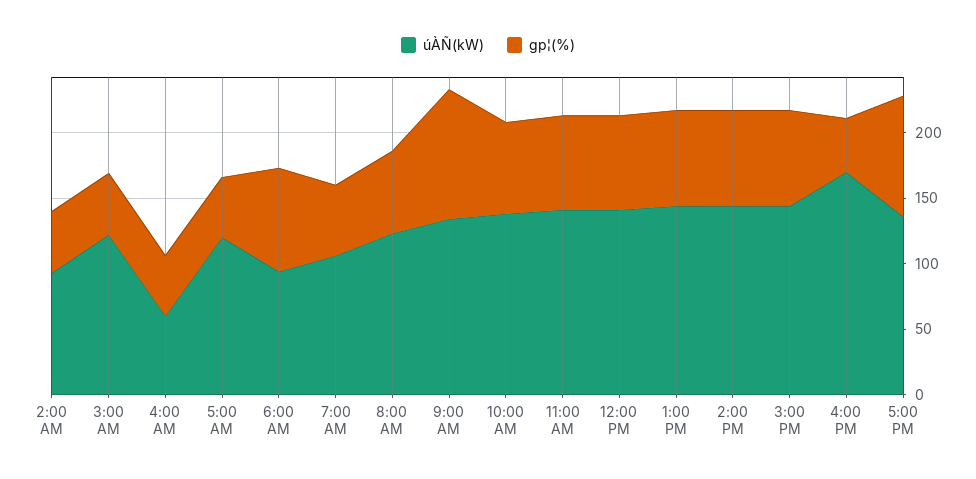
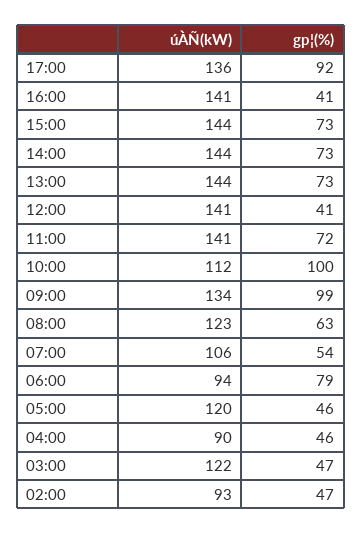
úÀÑ(kW), 4:00 AM: 60 -> 90
úÀÑ(kW), 10:00 AM: 140 -> 112
gp¦(%), 10:00 AM: 70 -> 100
gp¦(%), 12:00 PM: 70 -> 41
úÀÑ(kW), 4:00 PM: 170 -> 141

